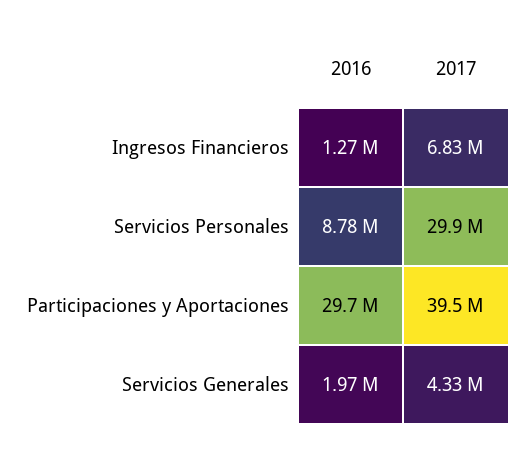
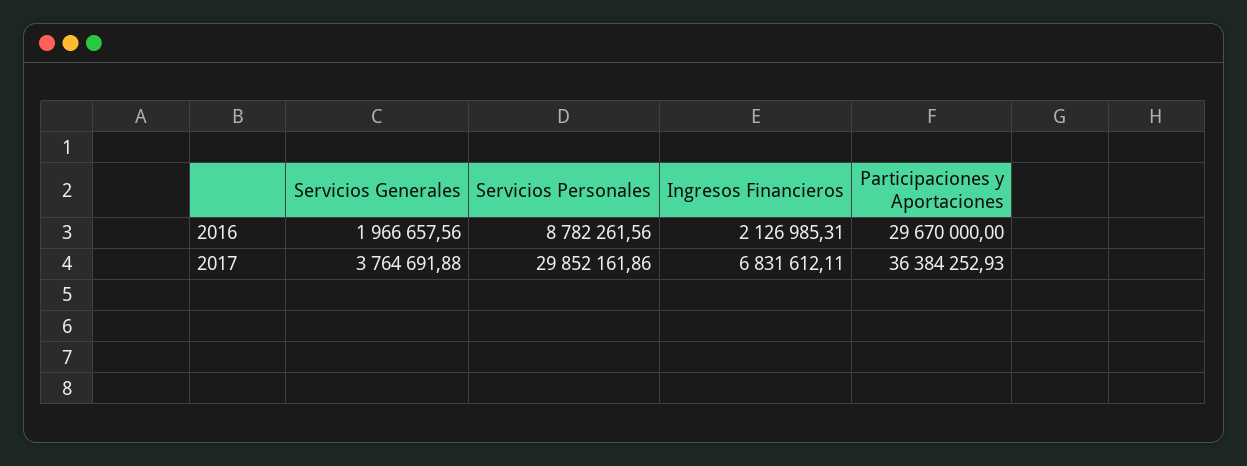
2016, Ingresos Financieros: 1270000 -> 2126985.31
2017, Participaciones y Aportaciones: 39500000 -> 36384252.93
2017, Servicios Generales: 4330000 -> 3764691.88

